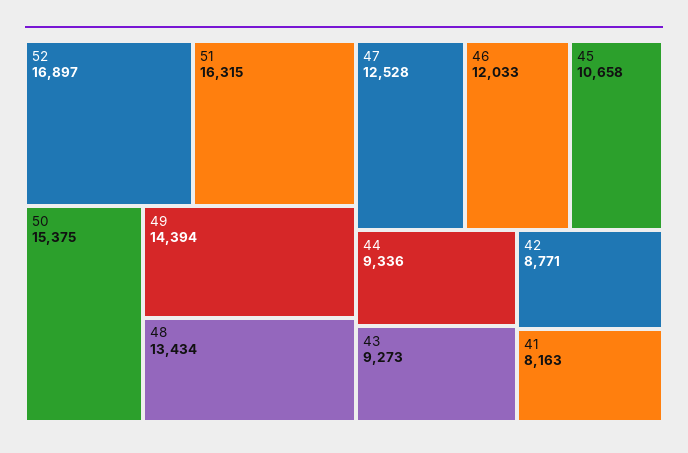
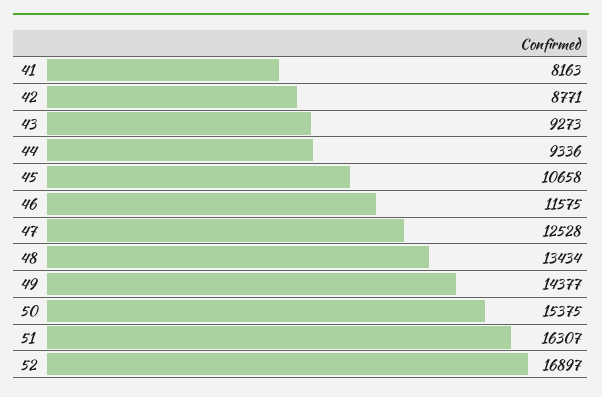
51: 16315 -> 16307
49: 14394 -> 14377
46: 12033 -> 11575

